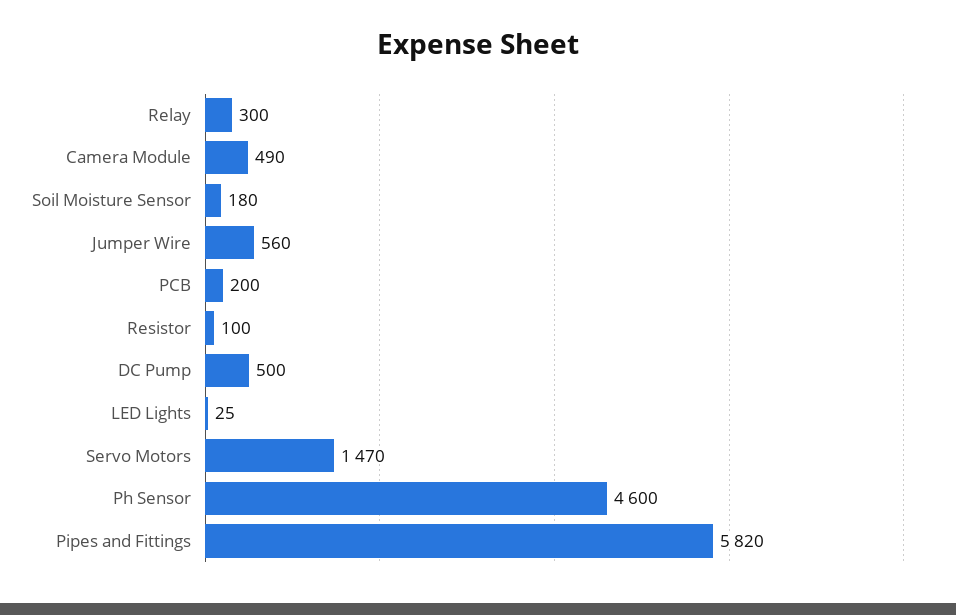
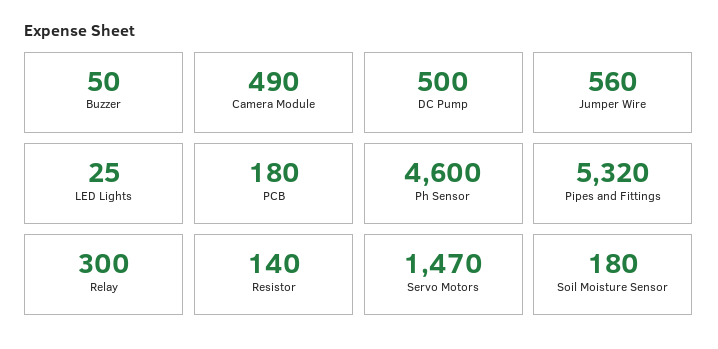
PCB: 200 -> 180
Resistor: 100 -> 140
Pipes and Fittings: 5820 -> 5320
Buzzer: none -> 50

